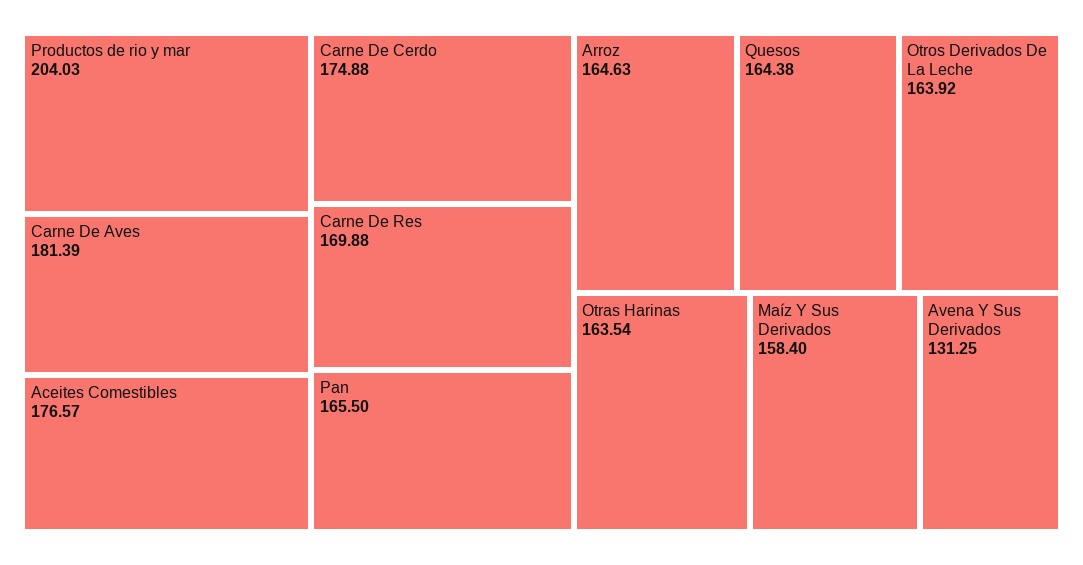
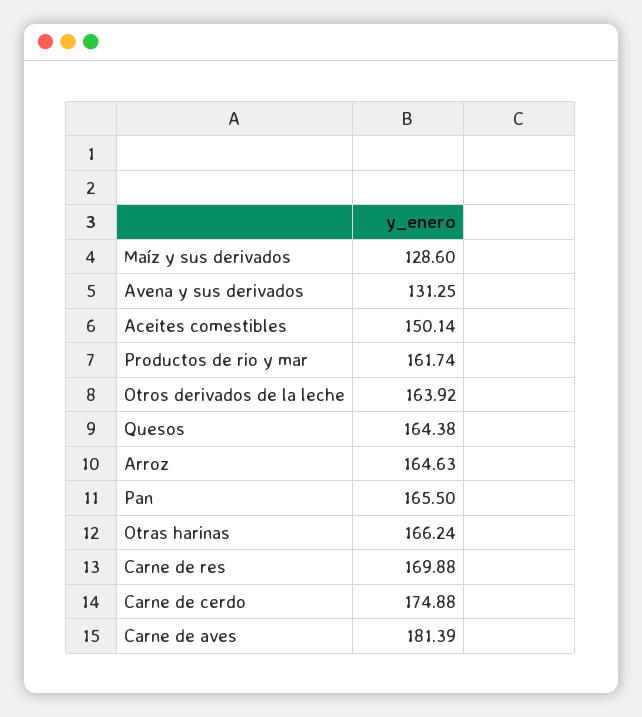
Productos de rio y mar: 204.03 -> 161.74
Aceites Comestibles: 176.57 -> 150.14
Otras Harinas: 163.54 -> 166.24
Maíz Y Sus Derivados: 158.4 -> 128.6

